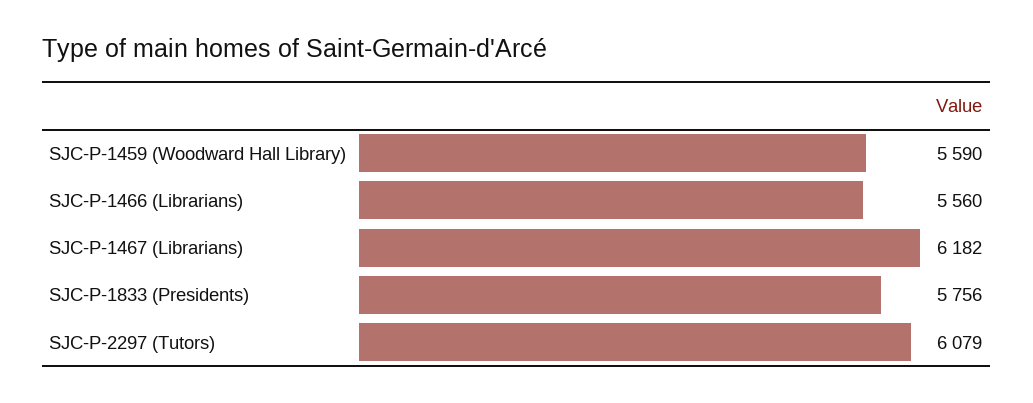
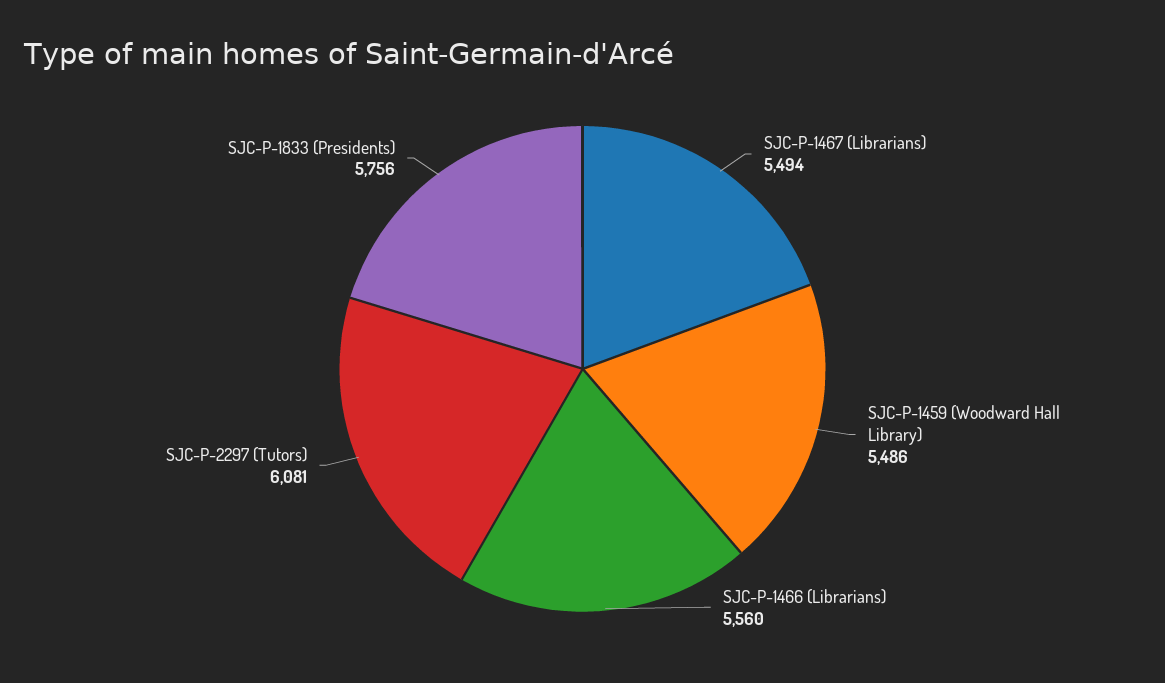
SJC-P-1459 (Woodward Hall Library): 5590 -> 5486
SJC-P-1467 (Librarians): 6182 -> 5494
SJC-P-2297 (Tutors): 6079 -> 6081

